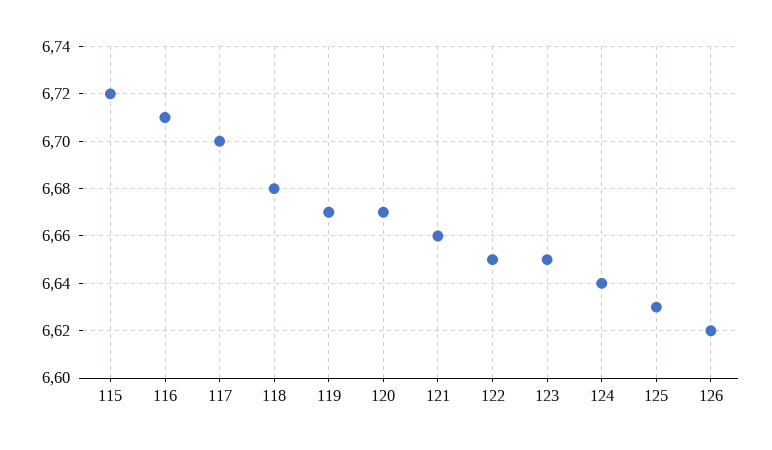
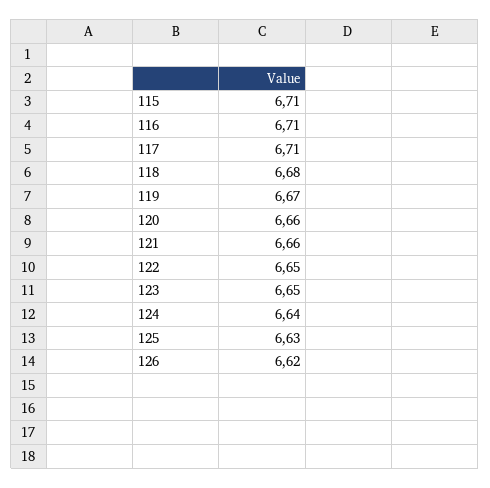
115: 6.72 -> 6.71
117: 6.7 -> 6.71
120: 6.67 -> 6.66

